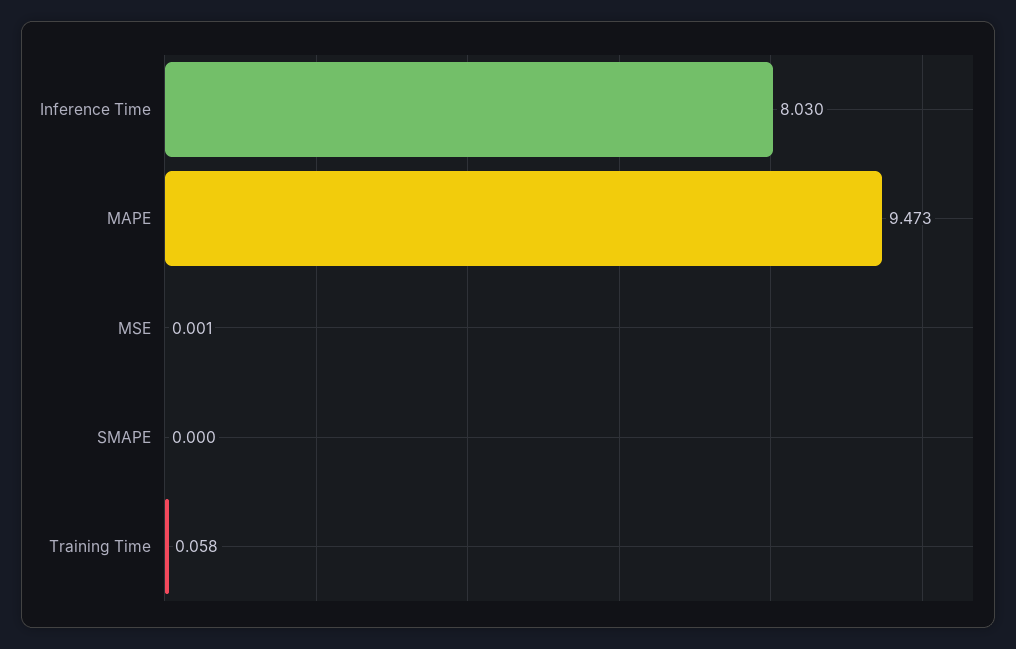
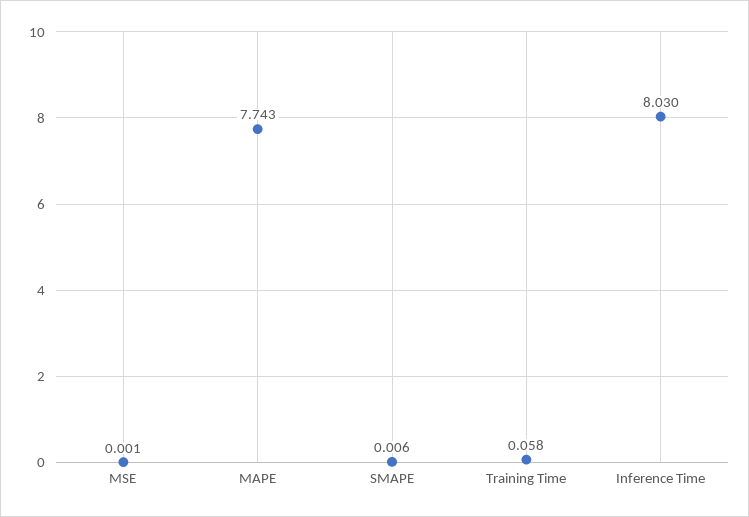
MAPE: 9.473 -> 7.743
SMAPE: 0 -> 0.006

